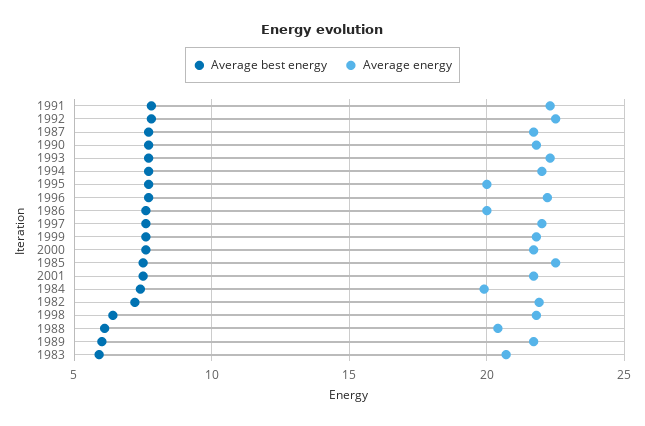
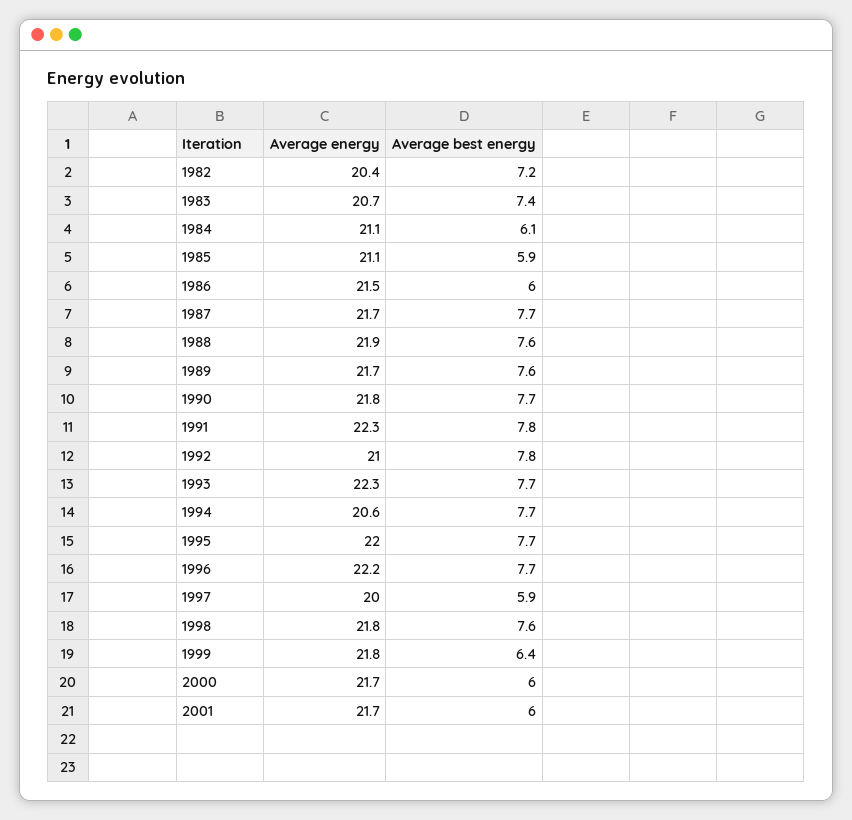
Average energy, 1992: 22.5 -> 21
Average energy, 1994: 22 -> 20.6
Average energy, 1995: 20 -> 22
Average best energy, 1986: 7.5 -> 6
Average energy, 1986: 20 -> 21.5
Average best energy, 1997: 7.5 -> 5.9
Average energy, 1997: 22 -> 20
Average best energy, 1999: 7.5 -> 6.4
Average best energy, 2000: 7.5 -> 6
Average best energy, 1985: 7.5 -> 5.9
Average energy, 1985: 22.5 -> 21.1
Average best energy, 2001: 7.5 -> 6
Average best energy, 1984: 7.5 -> 6.1
Average energy, 1984: 20 -> 21.1
Average energy, 1982: 22 -> 20.4
Average best energy, 1998: 6.5 -> 7.6
Average best energy, 1988: 6 -> 7.6
Average energy, 1988: 20.5 -> 21.9
Average best energy, 1989: 6 -> 7.6
Average best energy, 1983: 6 -> 7.4

